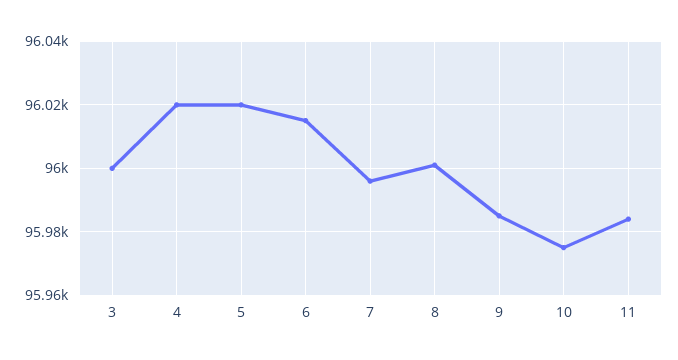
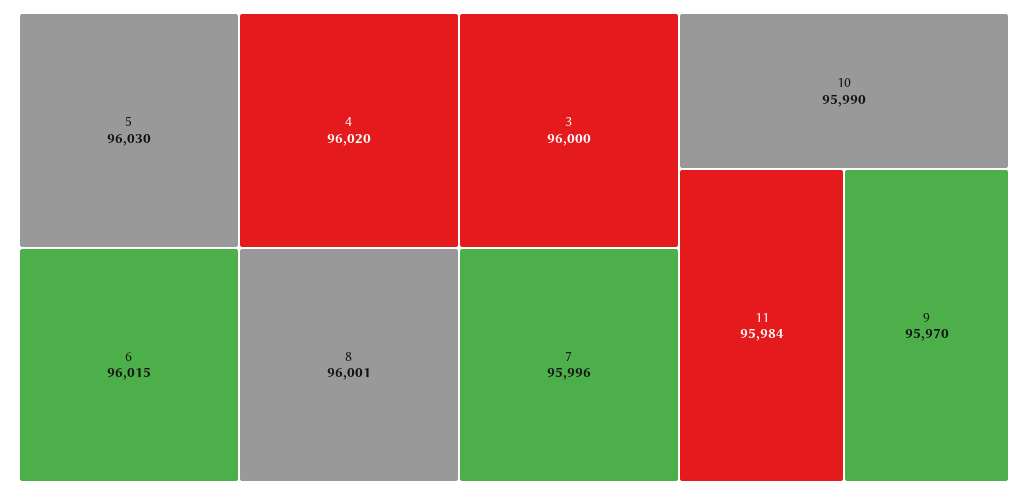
5: 96020 -> 96030
9: 95985 -> 95970
10: 95975 -> 95990

